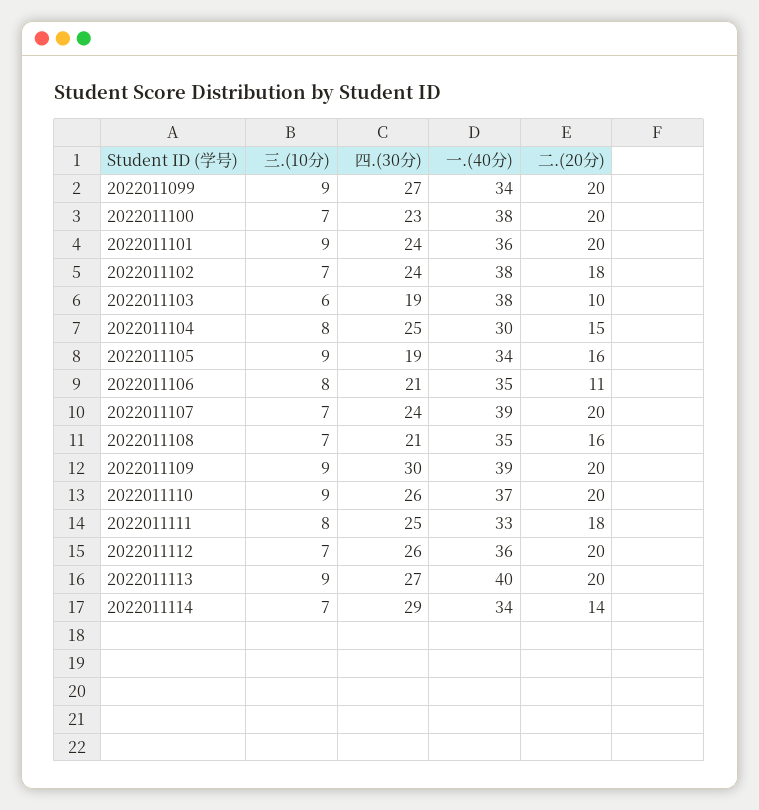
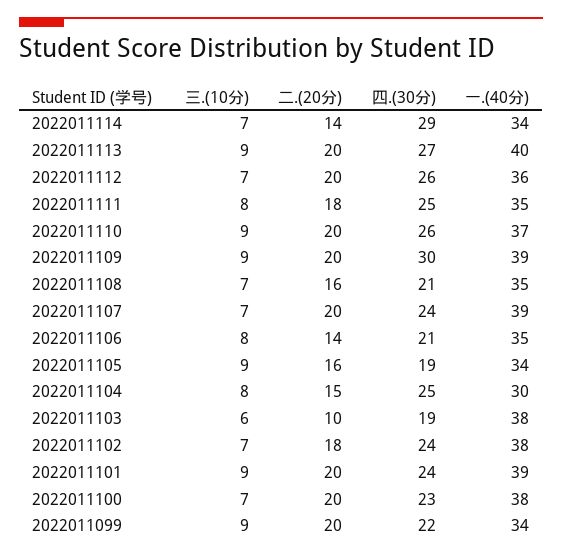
四.(30分), 2022011099: 27 -> 22
一.(40分), 2022011101: 36 -> 39
二.(20分), 2022011106: 11 -> 14
一.(40分), 2022011111: 33 -> 35

